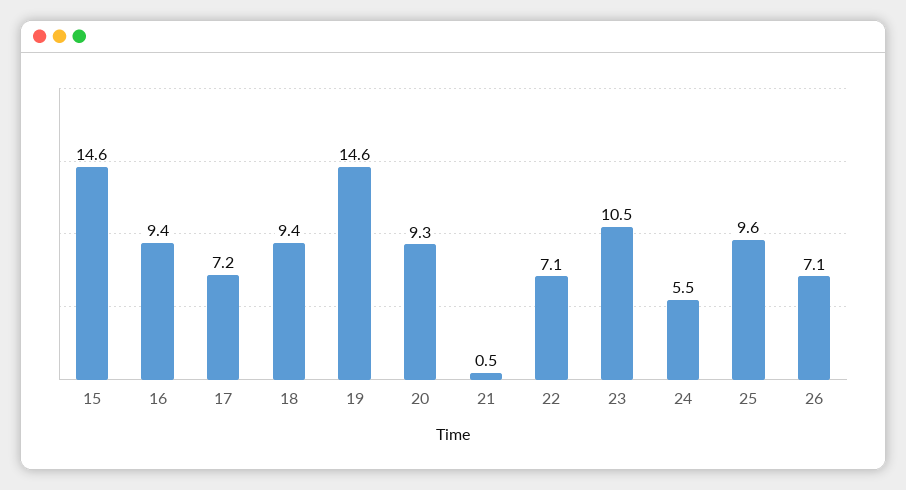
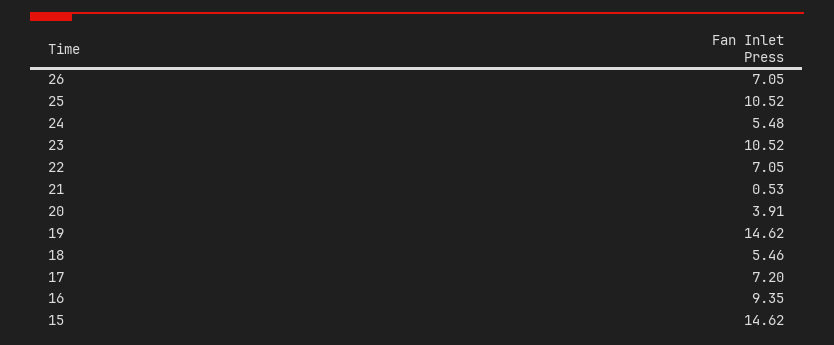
18: 9.4 -> 5.46
20: 9.3 -> 3.91
25: 9.6 -> 10.52

